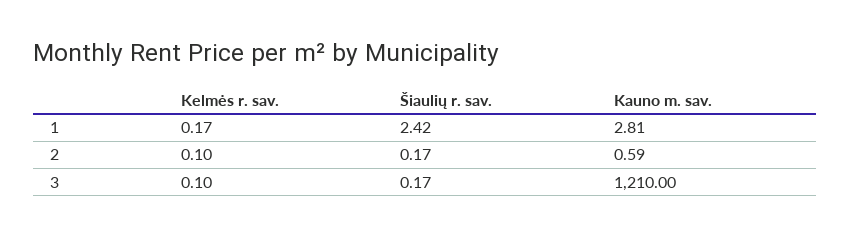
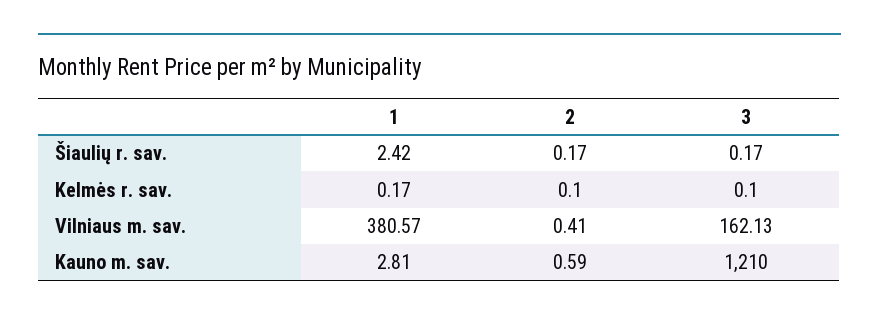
Vilniaus m. sav., 1: none -> 380.57
Vilniaus m. sav., 2: none -> 0.41
Vilniaus m. sav., 3: none -> 162.13

